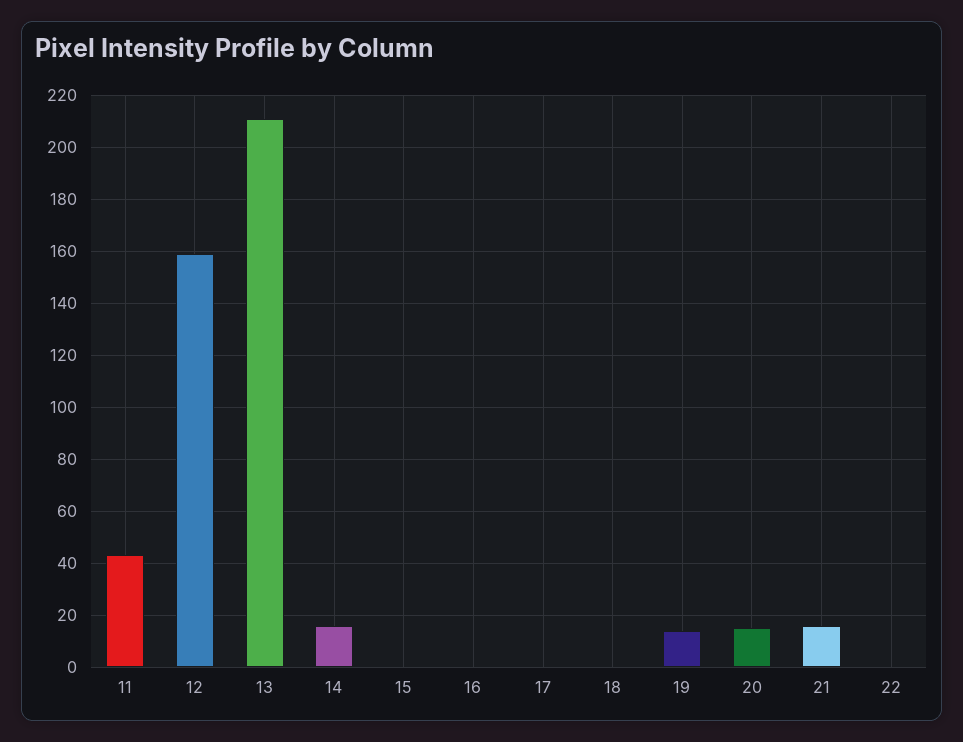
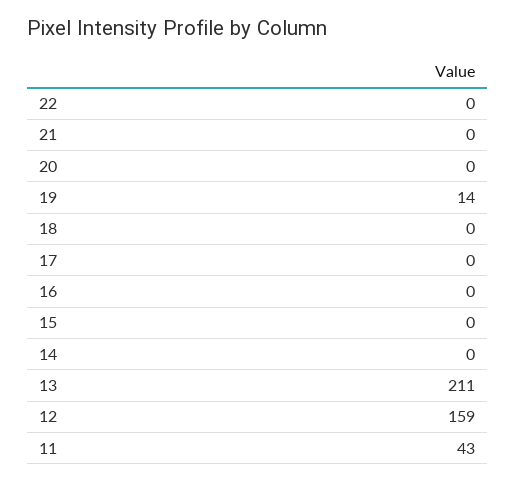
14: 15 -> 0
20: 15 -> 0
21: 15 -> 0

